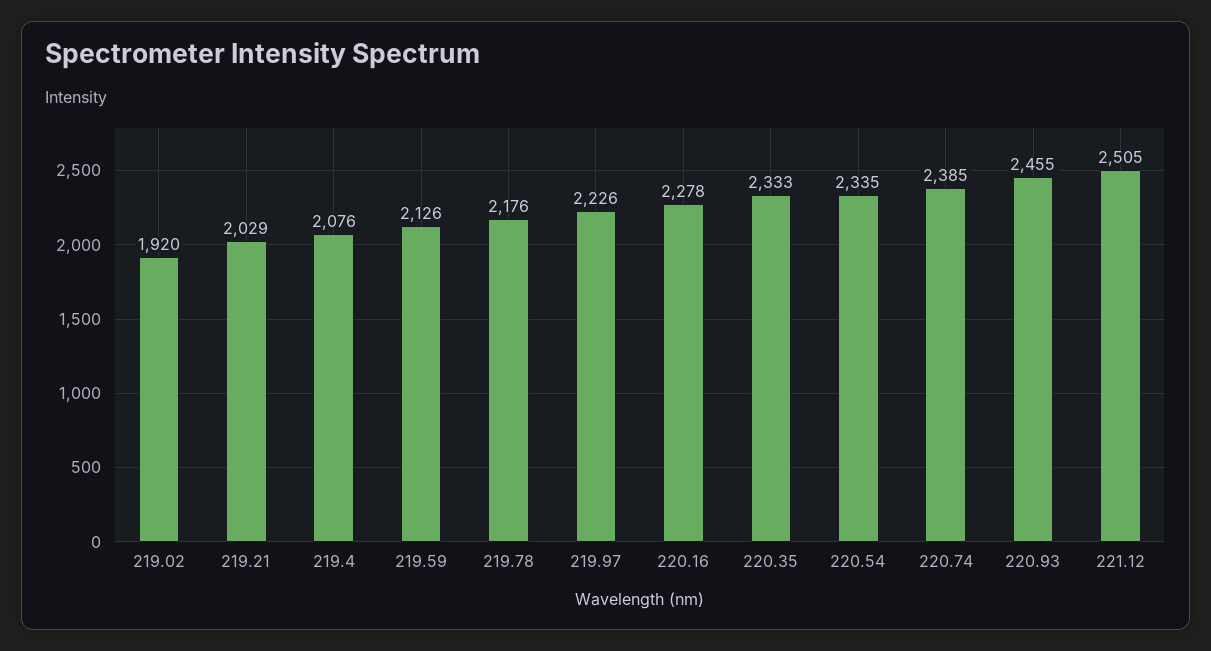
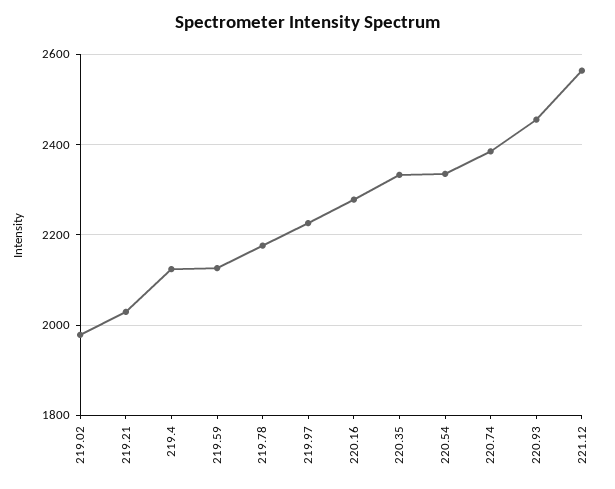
219.02: 1920 -> 1980
219.4: 2076 -> 2120
221.12: 2505 -> 2560

